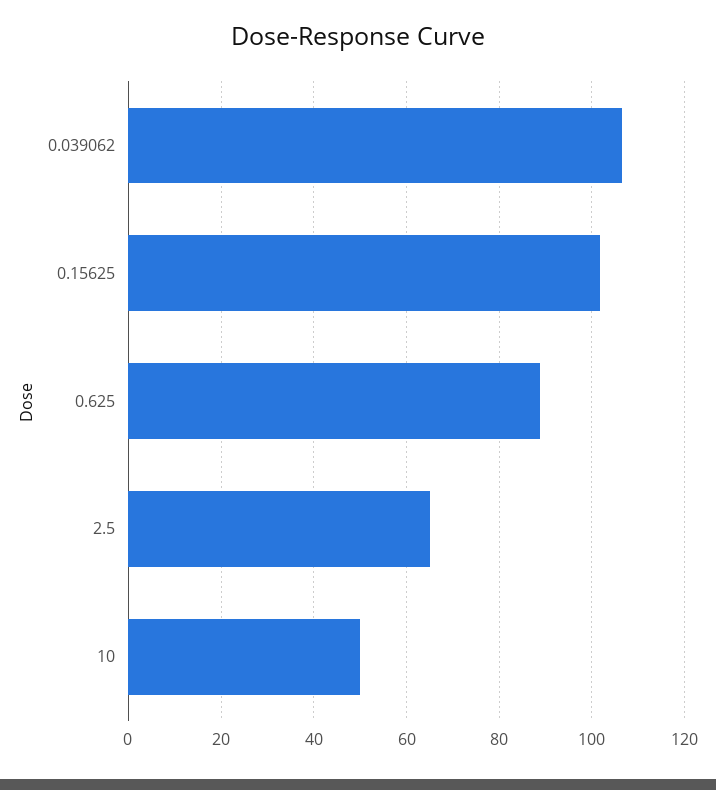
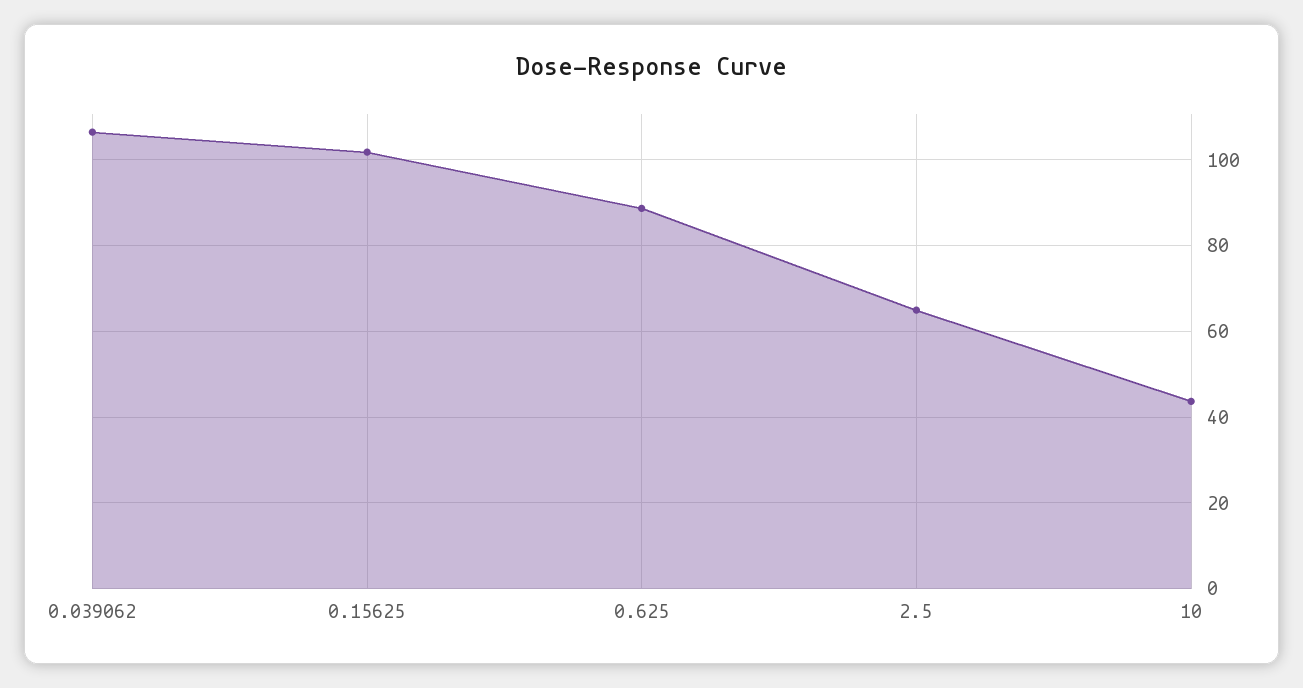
10: 50 -> 44

